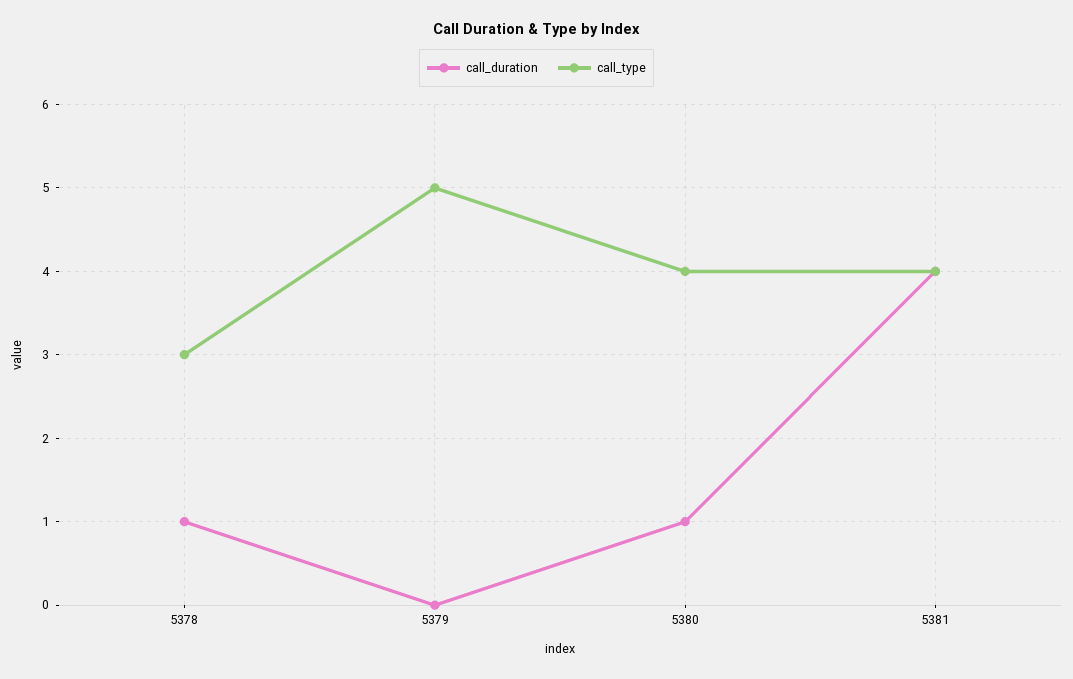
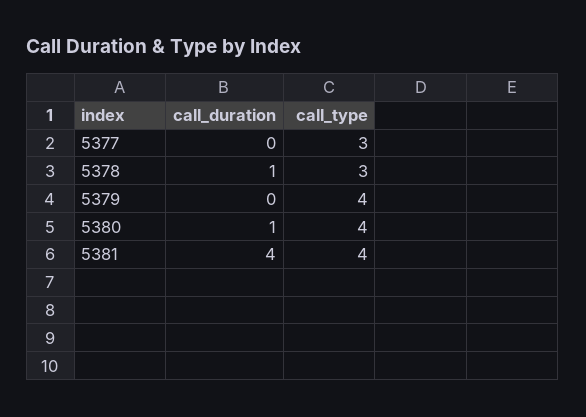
call_type, 5379: 5 -> 4
call_duration, 5377: none -> 0
call_type, 5377: none -> 3

